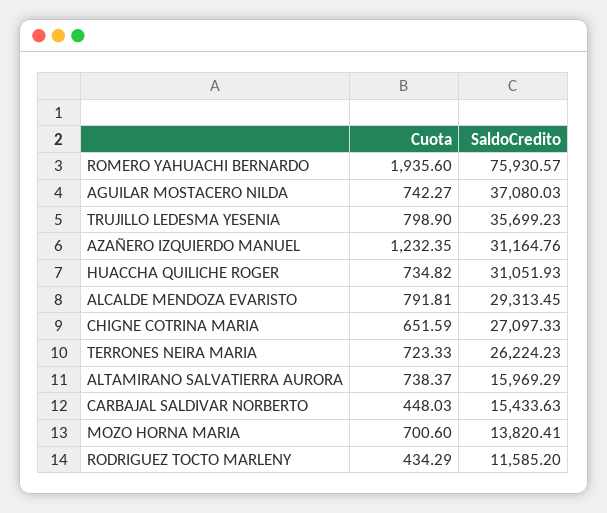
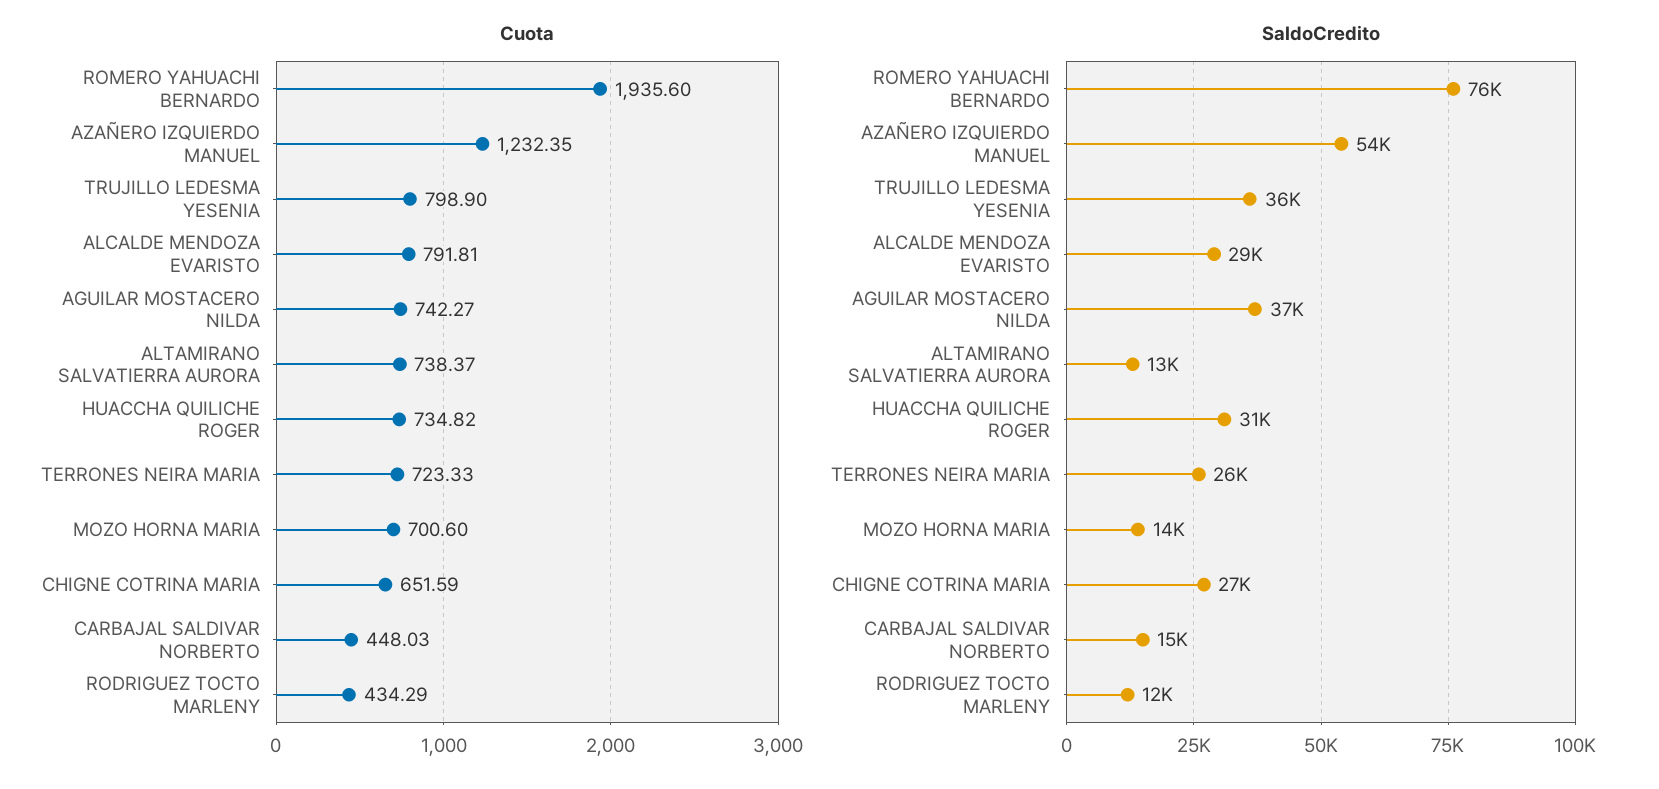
SaldoCredito, AZAÑERO IZQUIERDO MANUEL: 31164.76 -> 54000
SaldoCredito, ALTAMIRANO SALVATIERRA AURORA: 15969.29 -> 13000

